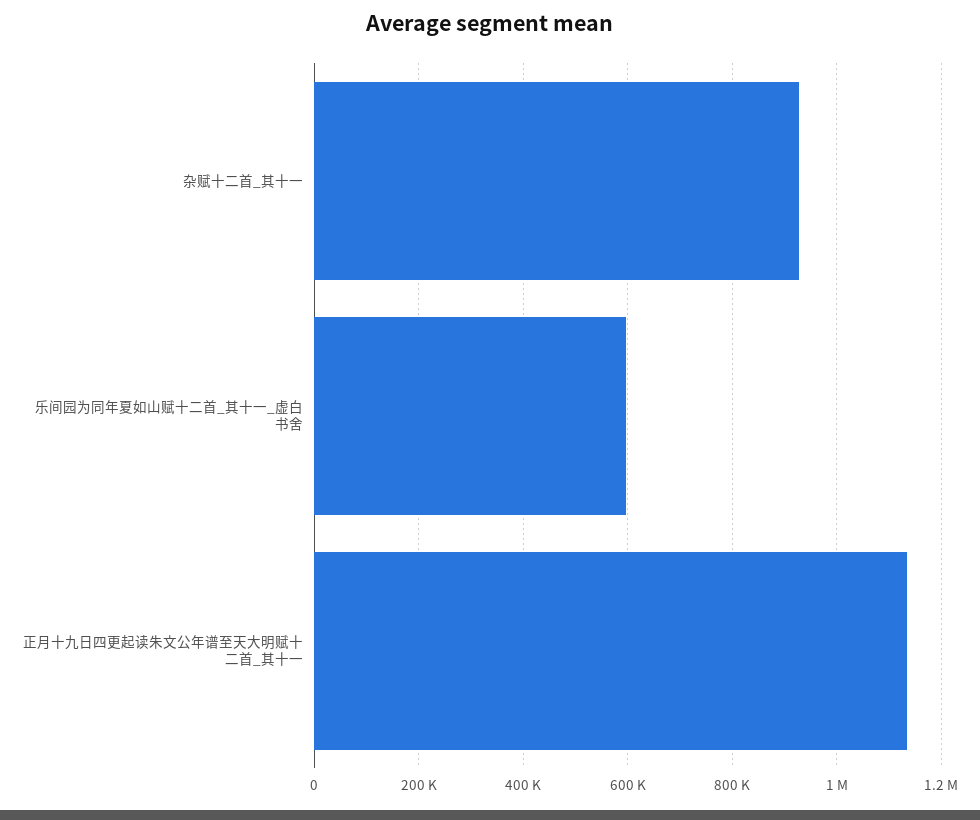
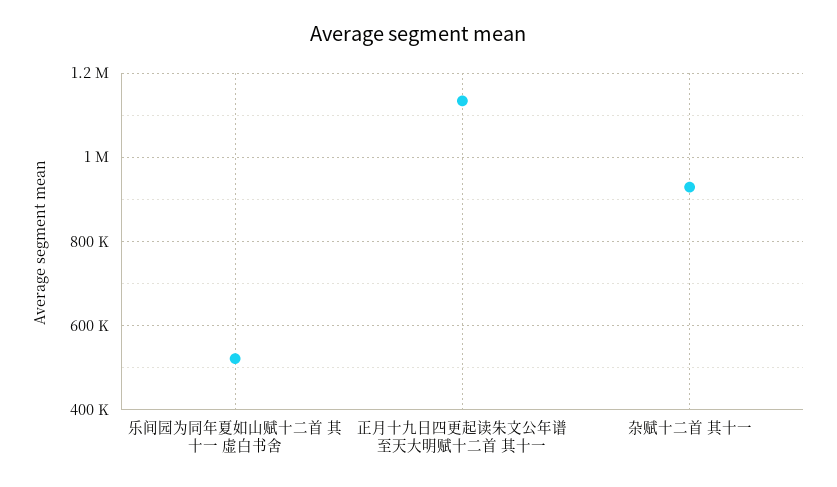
乐间园为同年夏如山赋十二首_其十一_虚白书舍: 600000 -> 520000

